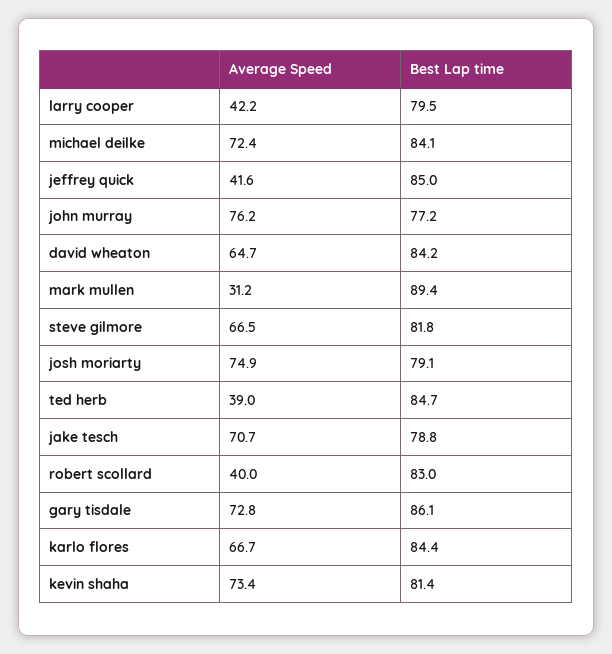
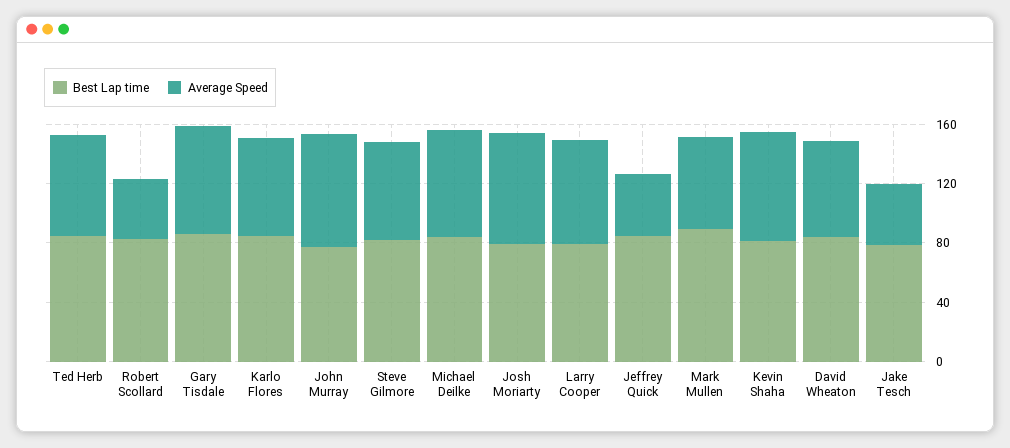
Average Speed, larry cooper: 42.2 -> 70
Average Speed, mark mullen: 31.2 -> 60
Average Speed, ted herb: 39 -> 70
Average Speed, jake tesch: 70.7 -> 40

